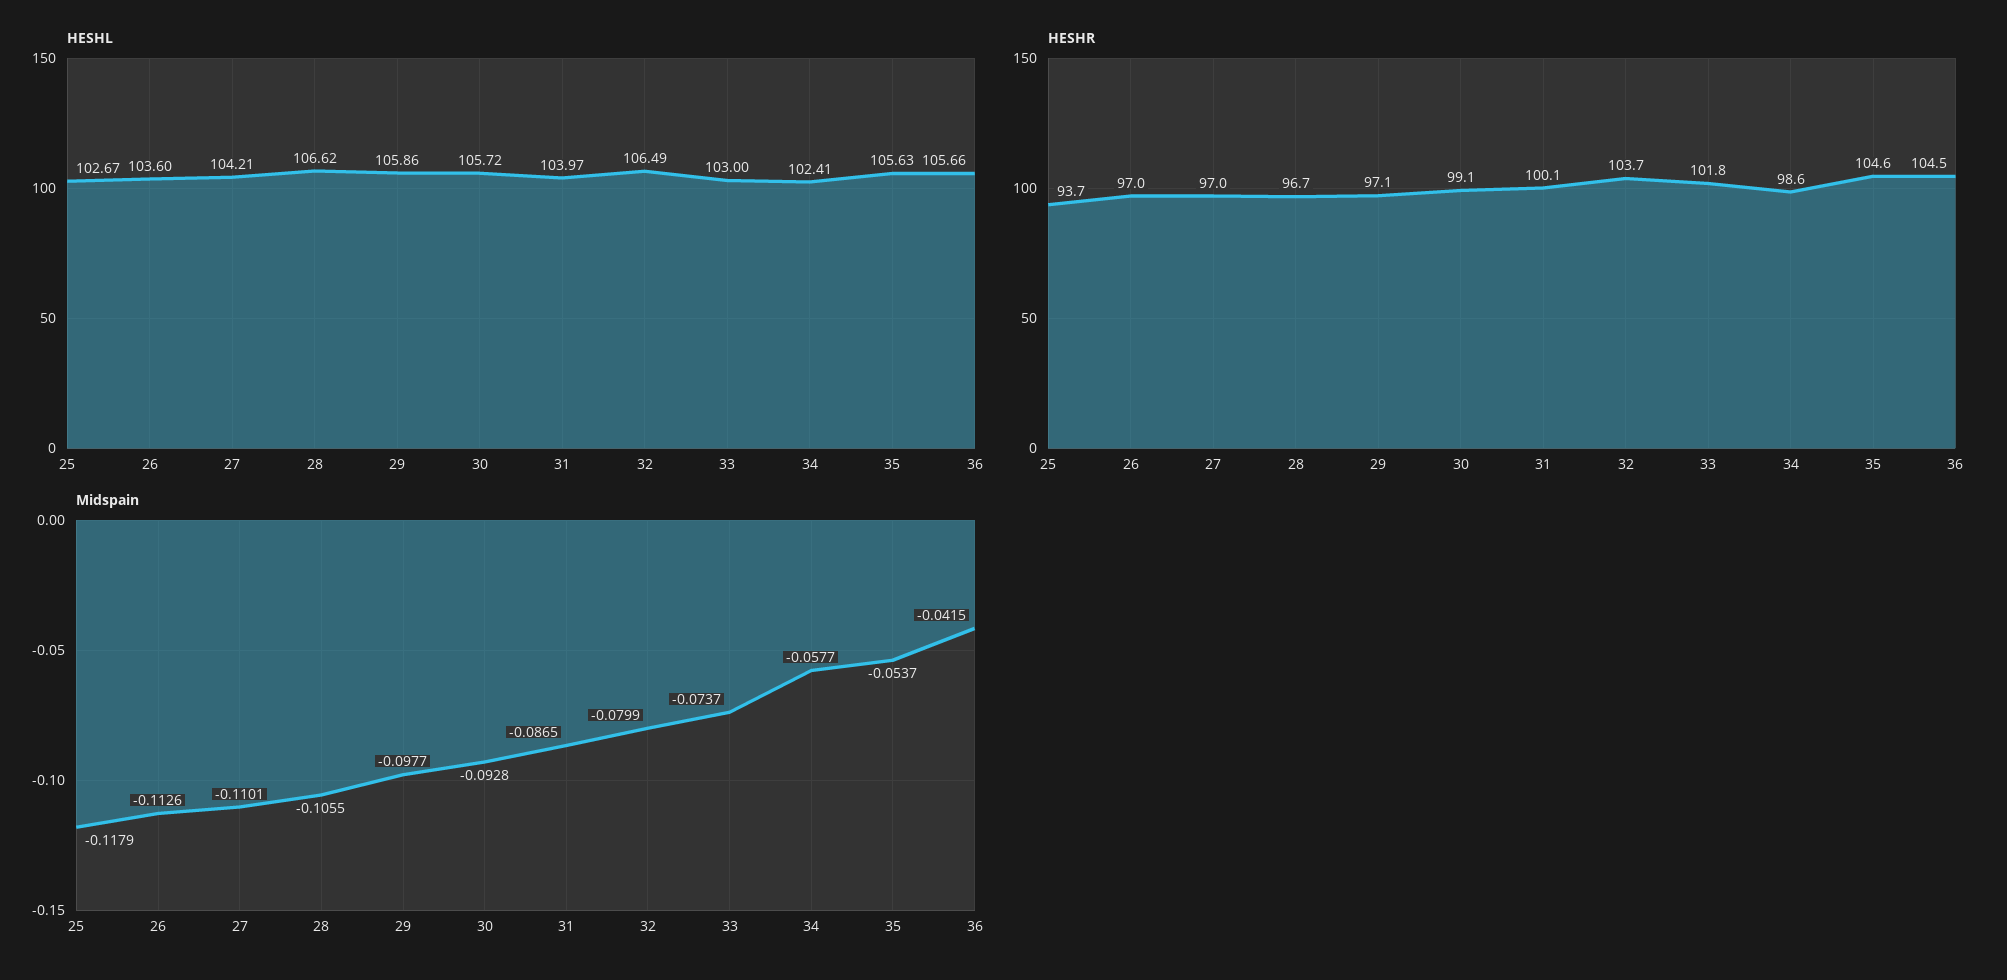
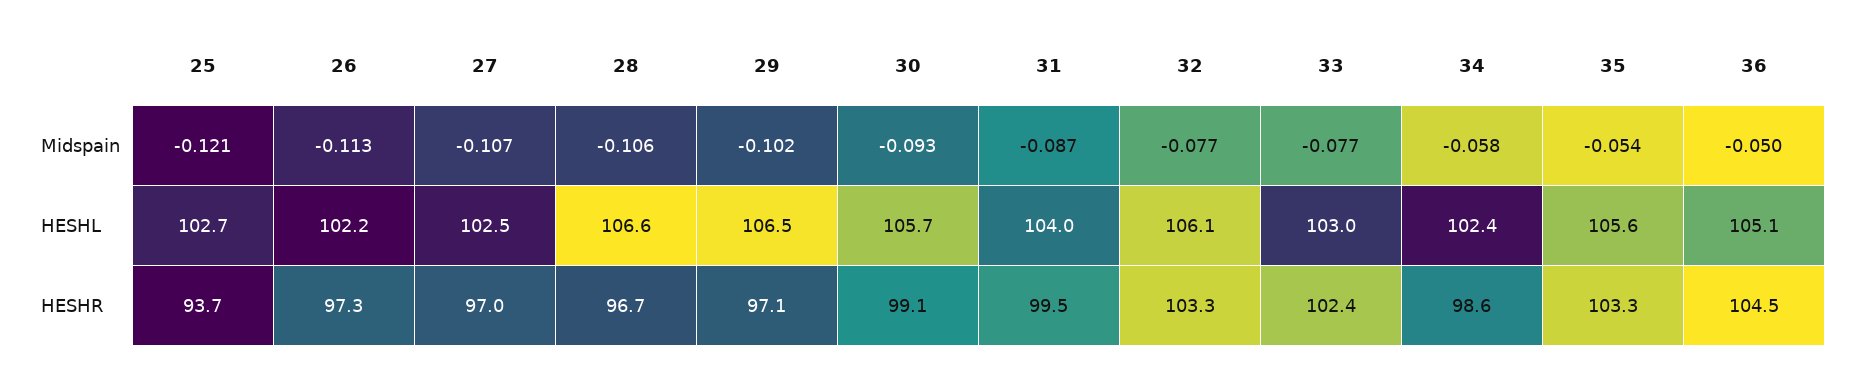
HESHL, 26: 103.6 -> 102.2
HESHL, 27: 104.21 -> 102.5
HESHL, 29: 105.86 -> 106.5
HESHL, 32: 106.49 -> 106.1
HESHL, 36: 105.66 -> 105.1
HESHR, 26: 97 -> 97.3
HESHR, 31: 100.1 -> 99.5
HESHR, 32: 103.7 -> 103.3
HESHR, 33: 101.8 -> 102.4
HESHR, 35: 104.6 -> 103.3
Midspain, 25: -0.1179 -> -0.121
Midspain, 27: -0.1101 -> -0.107
Midspain, 29: -0.0977 -> -0.102
Midspain, 32: -0.0799 -> -0.077
Midspain, 33: -0.0737 -> -0.077
Midspain, 36: -0.0415 -> -0.05

